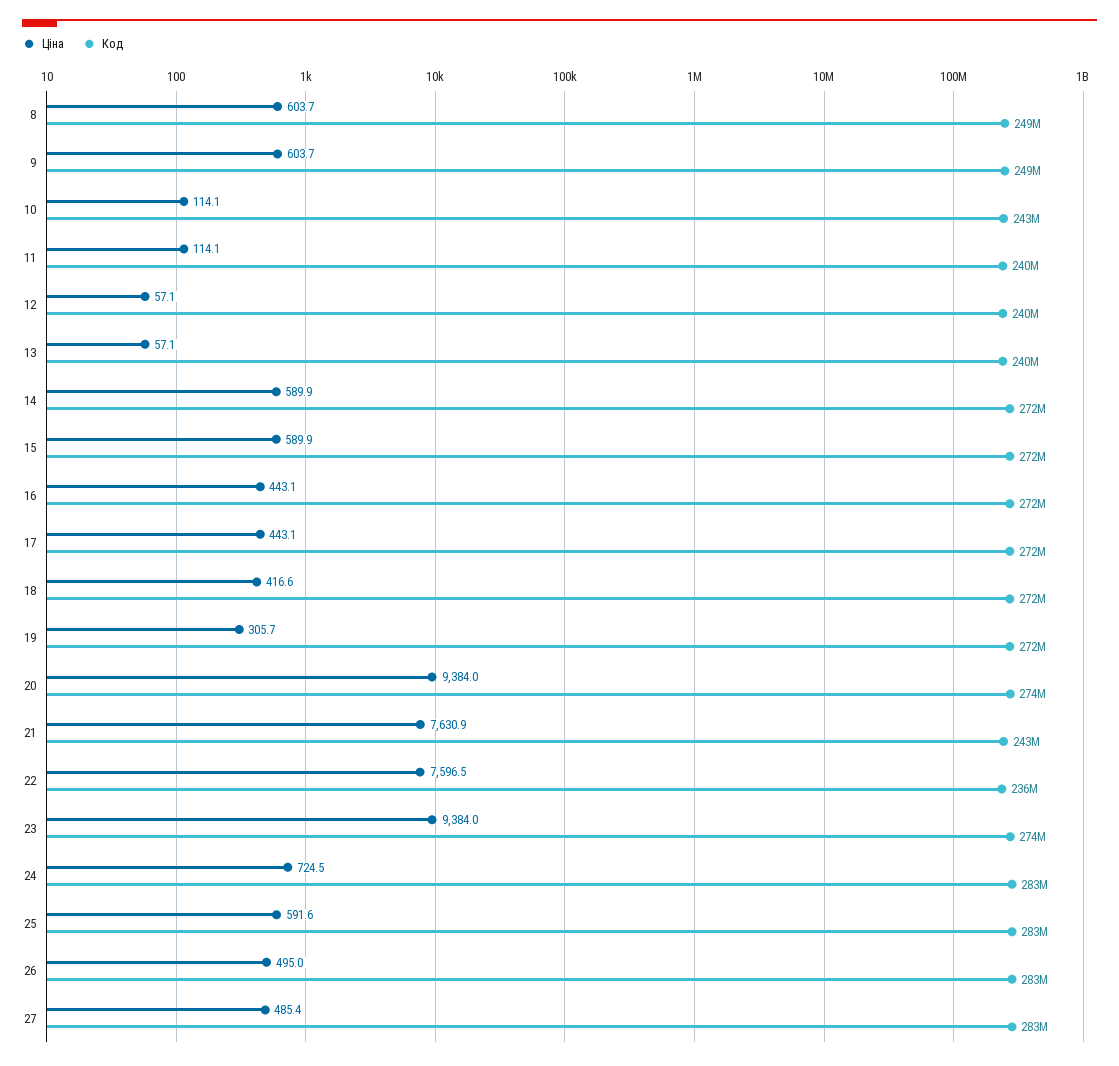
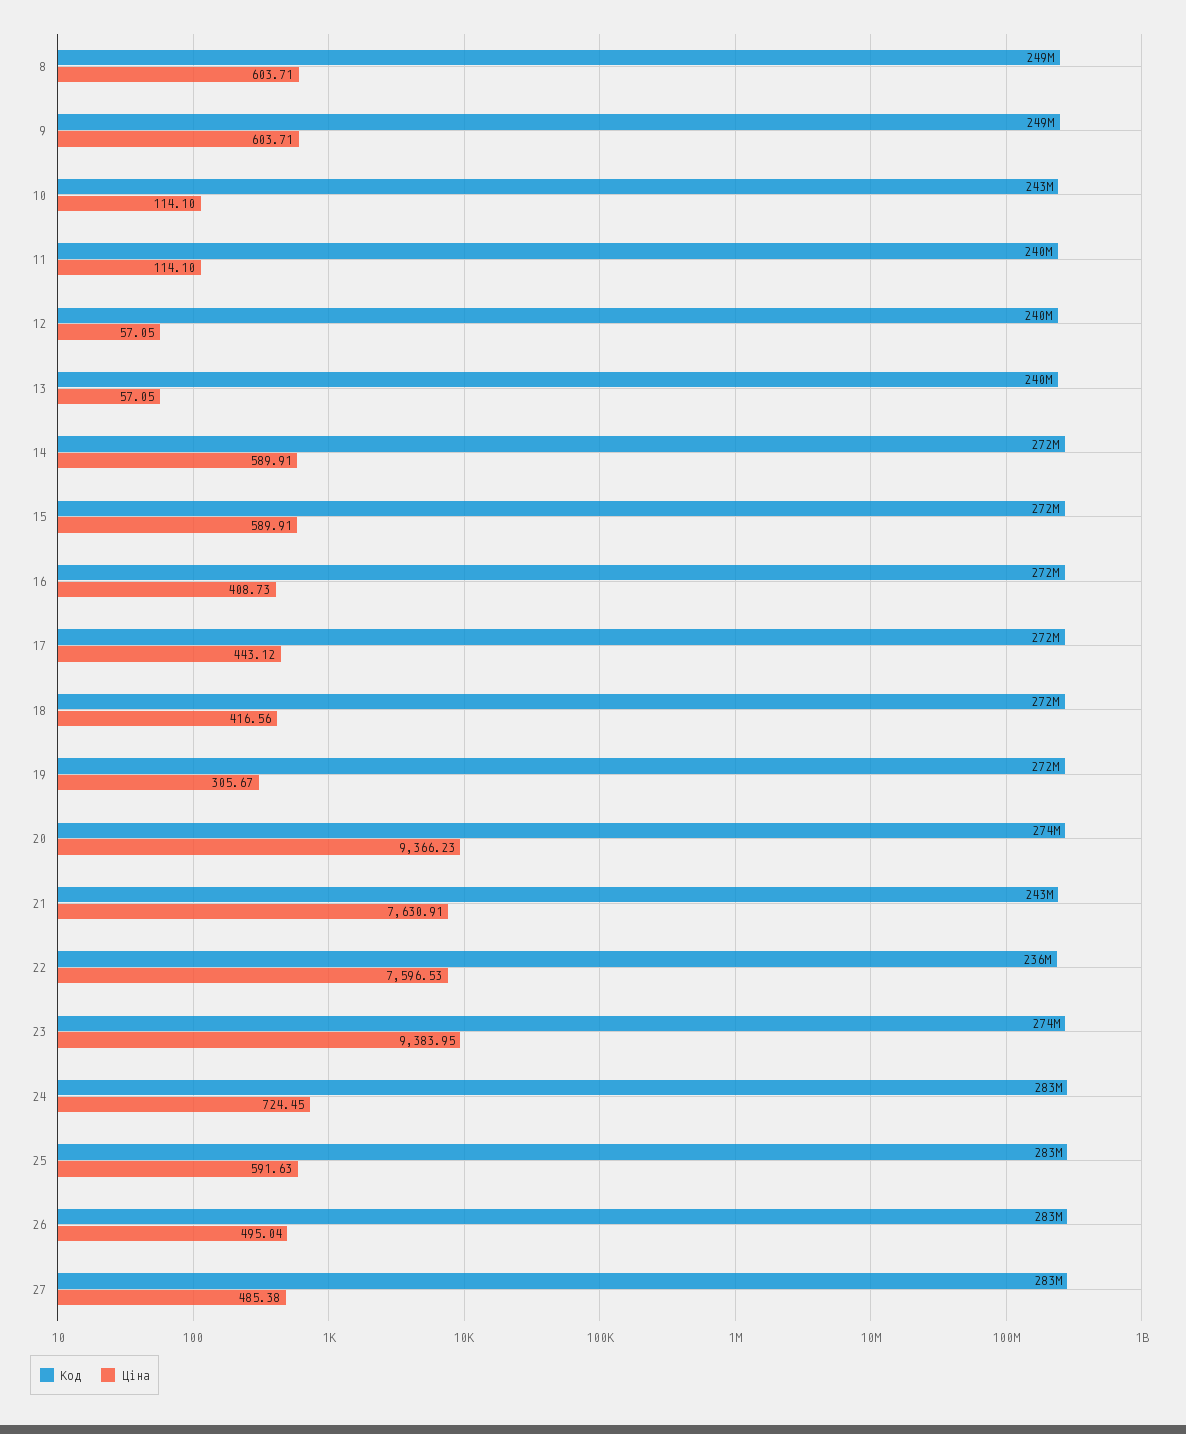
Ціна, 16: 443.1 -> 408.73
Ціна, 20: 9384 -> 9366.23

